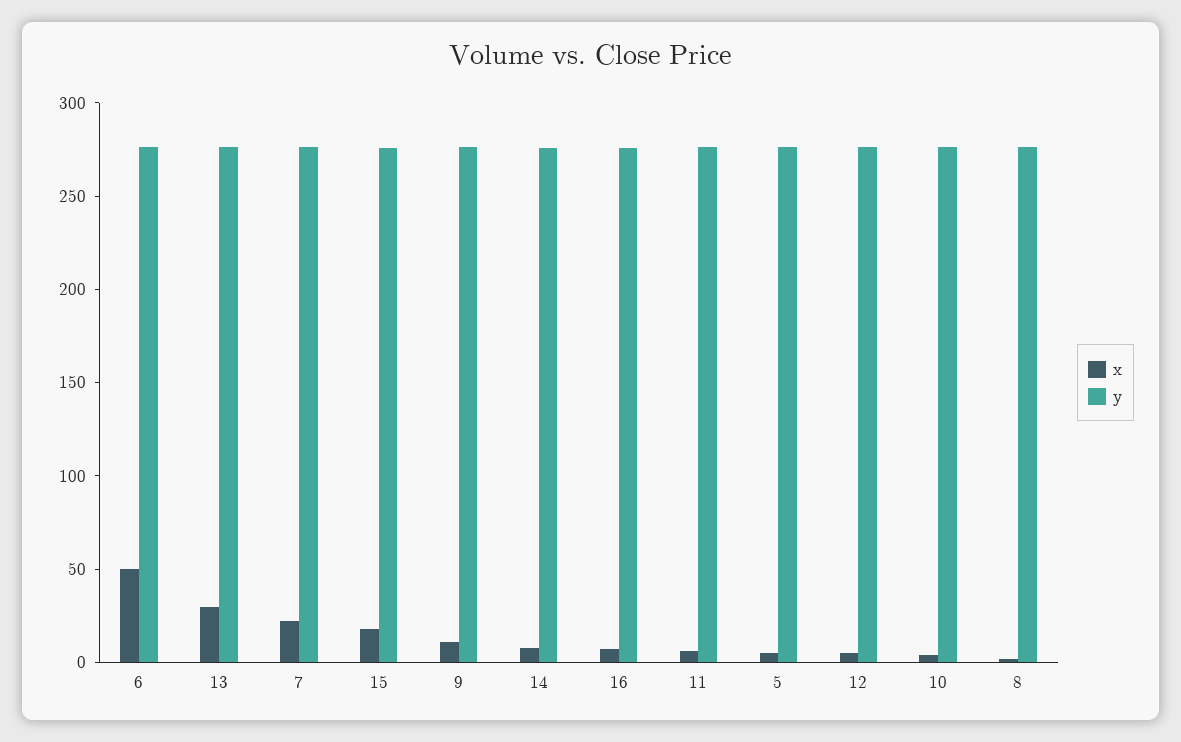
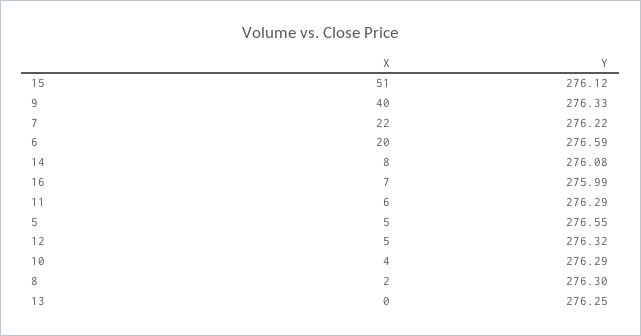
x, 6: 50 -> 20
x, 13: 30 -> 0
x, 15: 20 -> 51
x, 9: 10 -> 40

